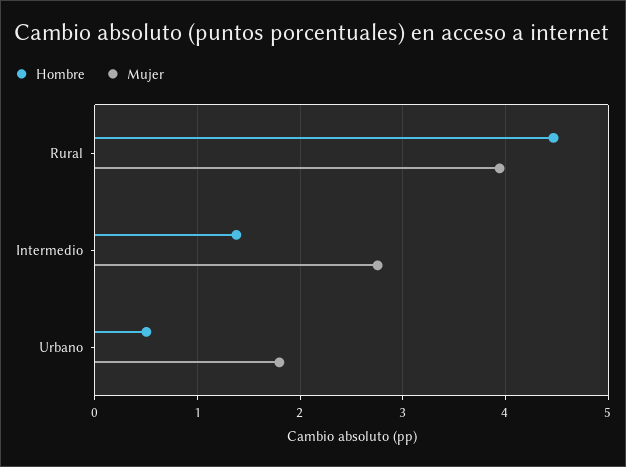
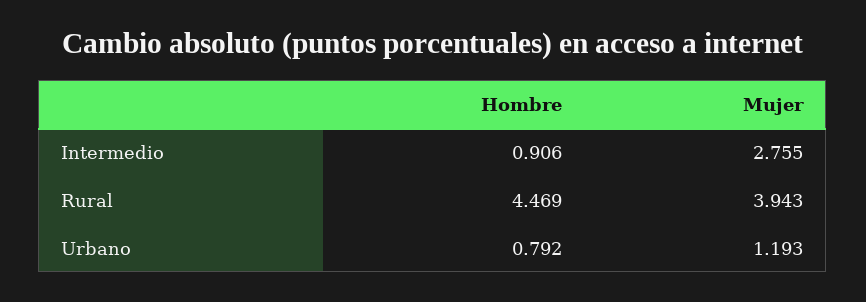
Hombre, Intermedio: 1.4 -> 0.906
Hombre, Urbano: 0.5 -> 0.792
Mujer, Urbano: 1.8 -> 1.193

